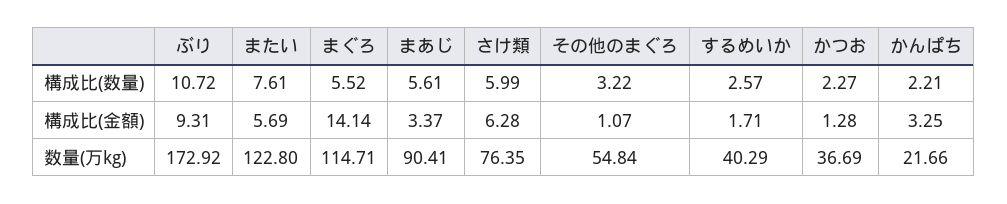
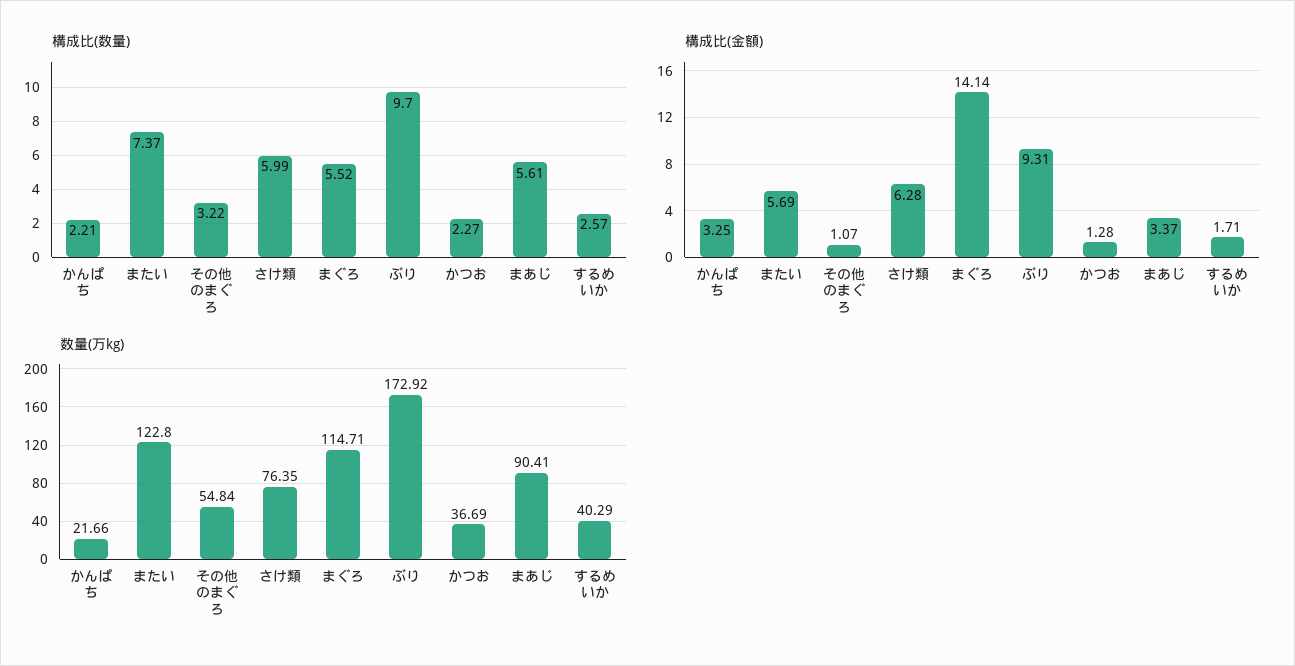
構成比(数量), ぶり: 10.72 -> 9.7
構成比(数量), またい: 7.61 -> 7.37

